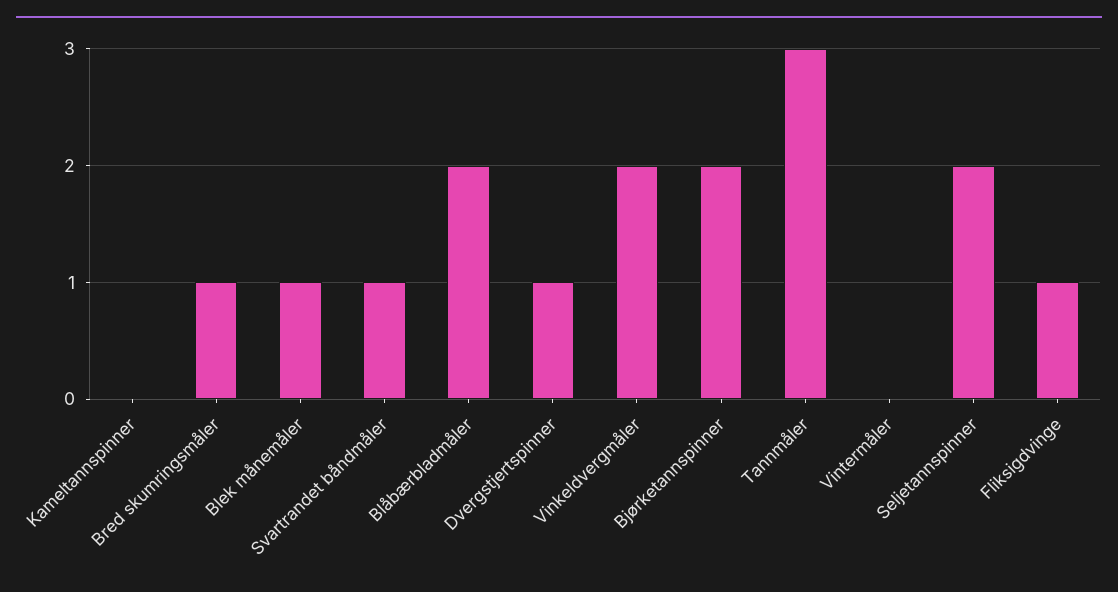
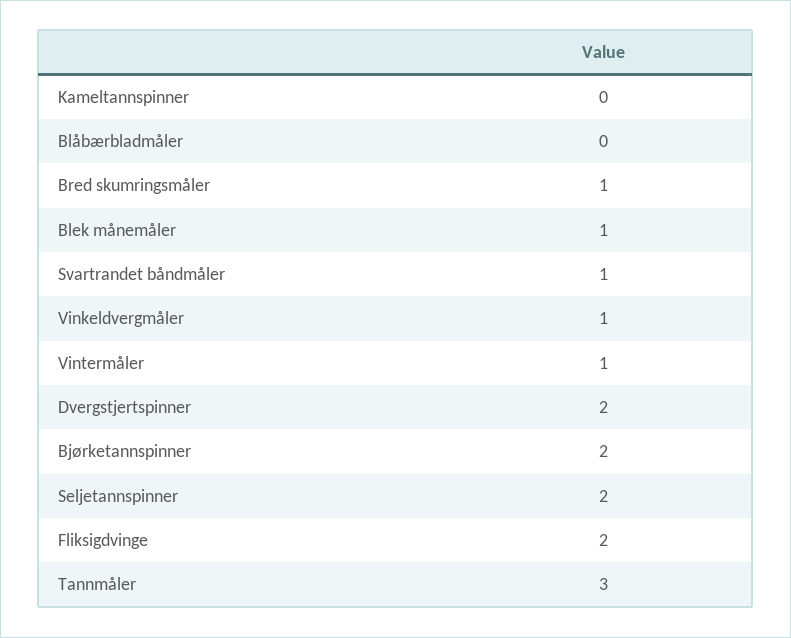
Blåbærbladmåler: 2 -> 0
Dvergstjertspinner: 1 -> 2
Vinkeldvergmåler: 2 -> 1
Vintermåler: 0 -> 1
Fliksigdvinge: 1 -> 2

